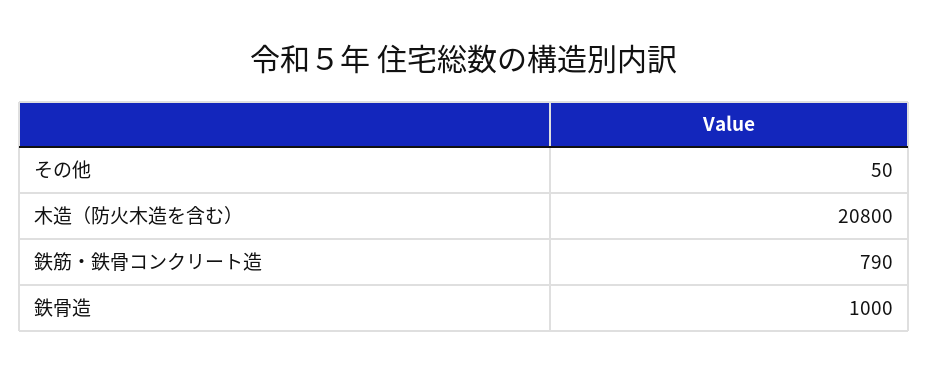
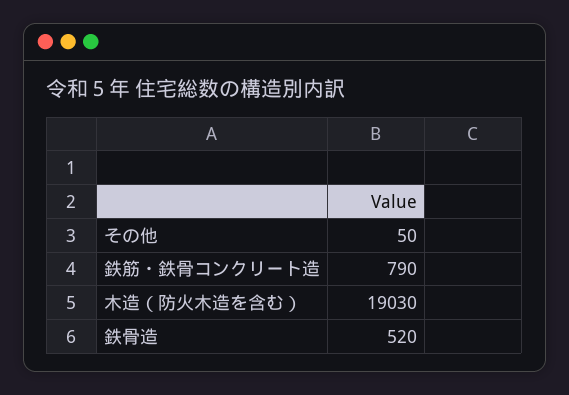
木造（防火木造を含む）: 20800 -> 19030
鉄骨造: 1000 -> 520

